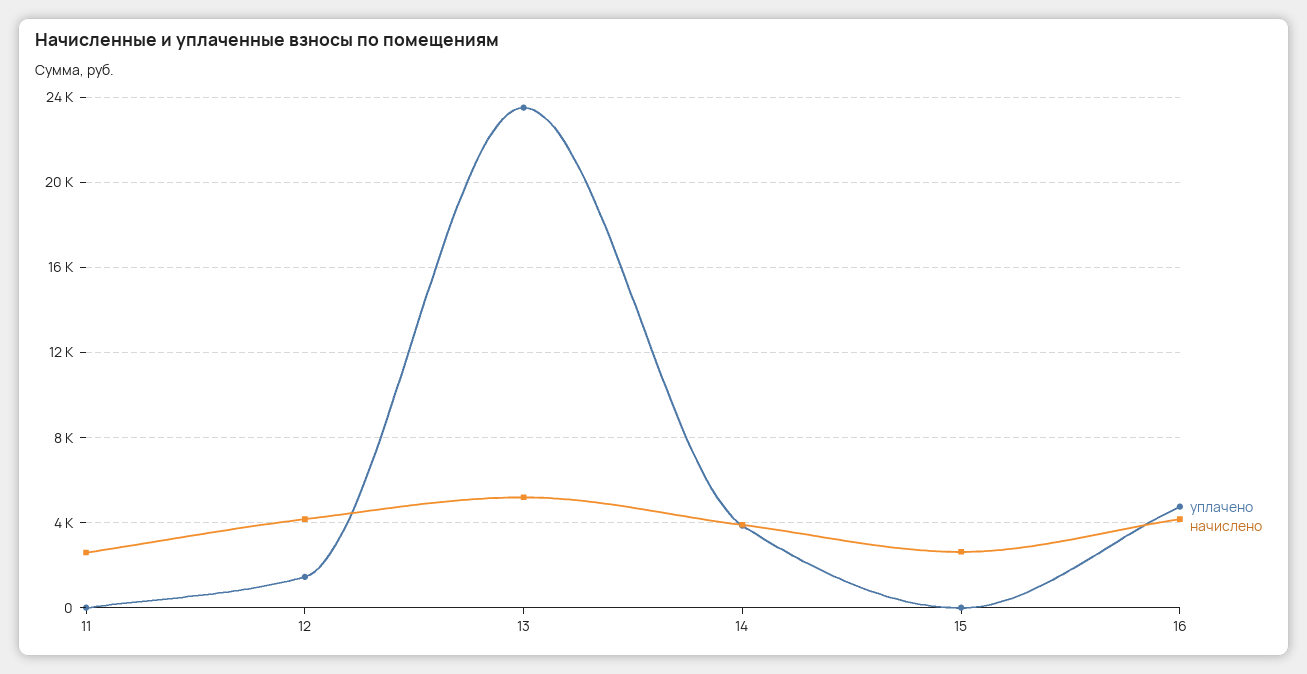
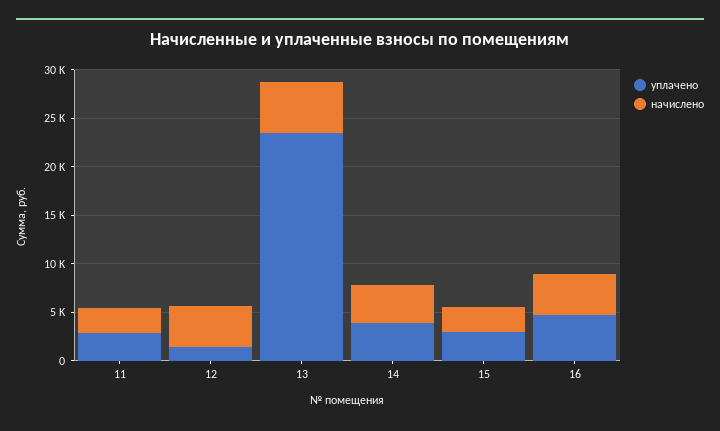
уплачено, 11: 0 -> 3000
уплачено, 15: 0 -> 3000

